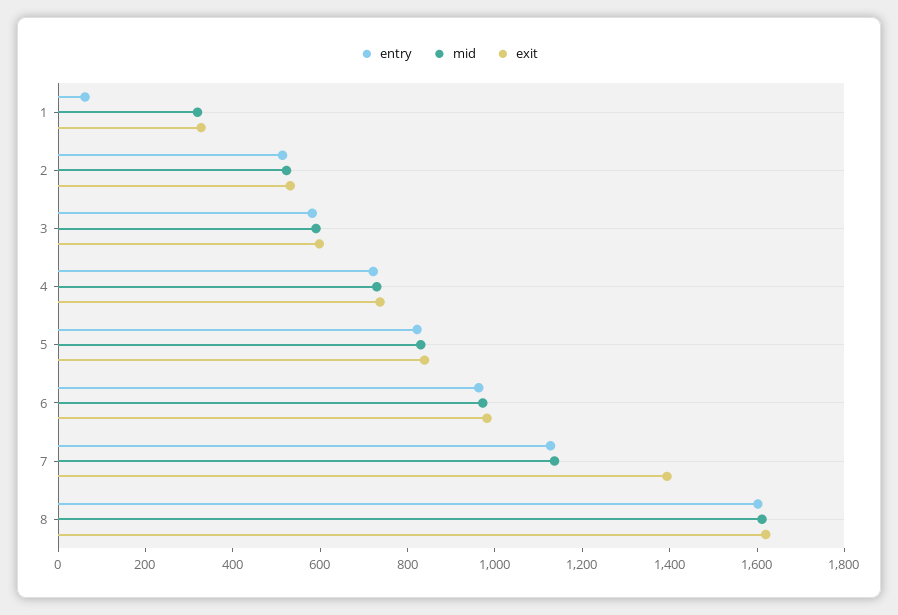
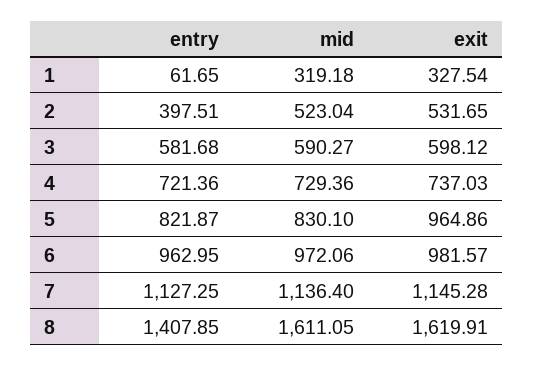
entry, 2: 500 -> 397.51
exit, 5: 850 -> 964.86
exit, 7: 1400 -> 1145.28
entry, 8: 1600 -> 1407.85

